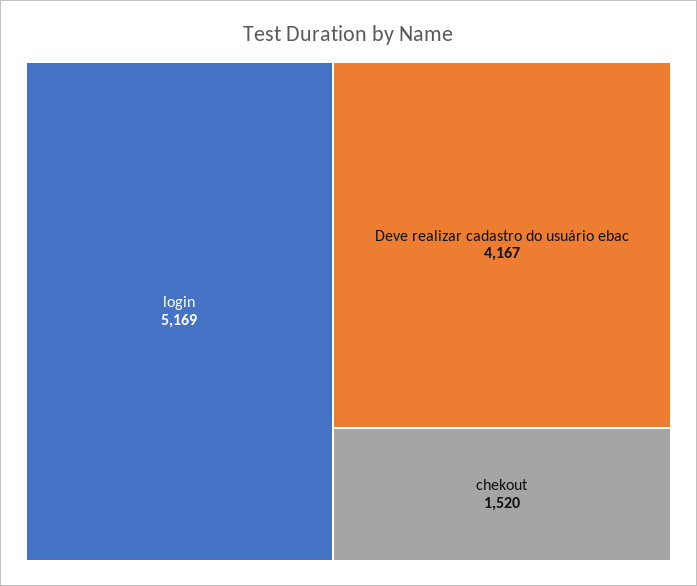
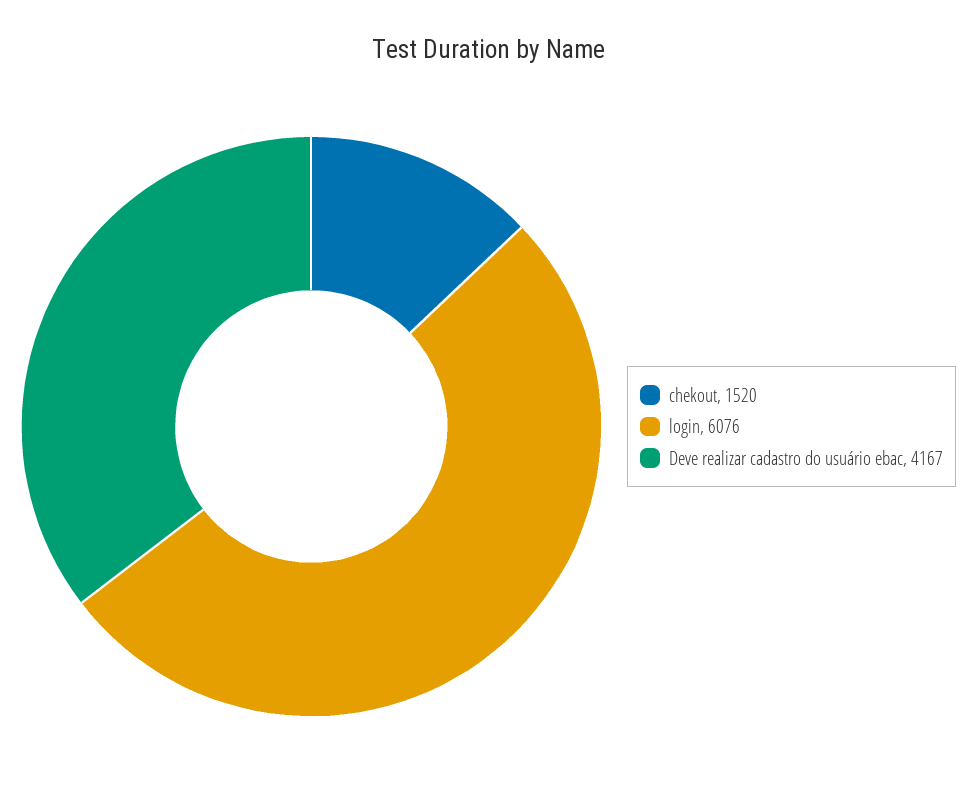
login: 5169 -> 6076

